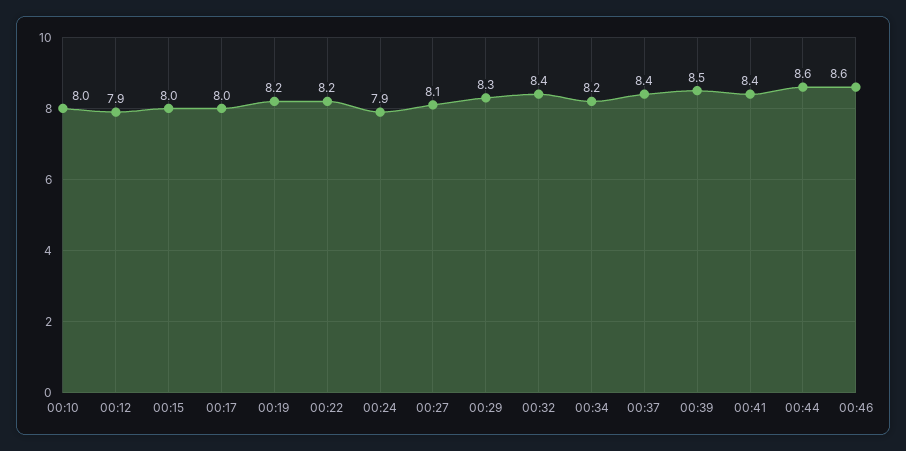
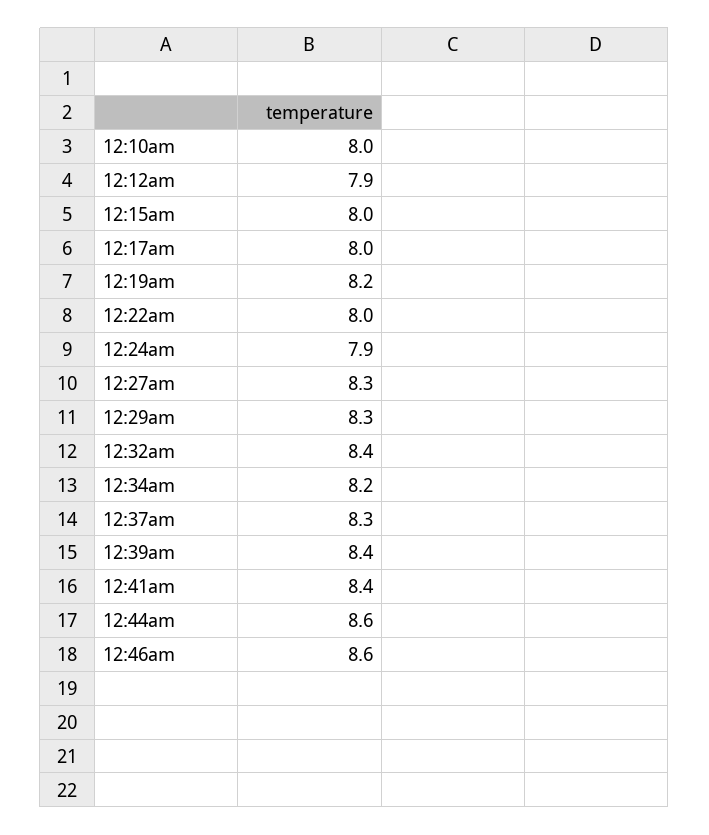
00:22: 8.2 -> 8
00:27: 8.1 -> 8.3
00:37: 8.4 -> 8.3
00:39: 8.5 -> 8.4

